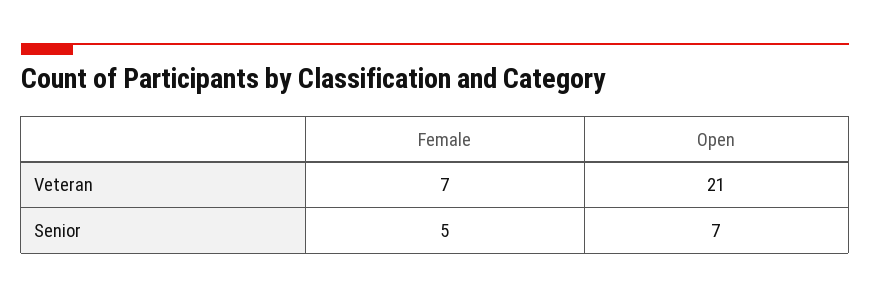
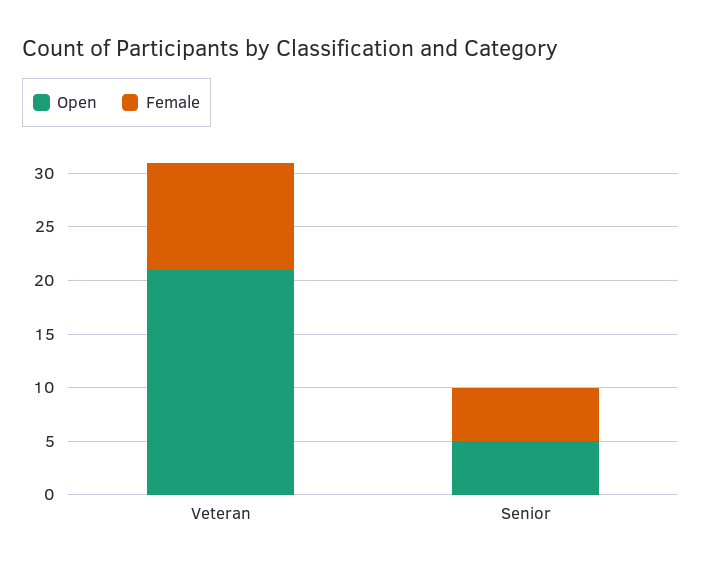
Female, Veteran: 7 -> 10
Open, Senior: 7 -> 5

